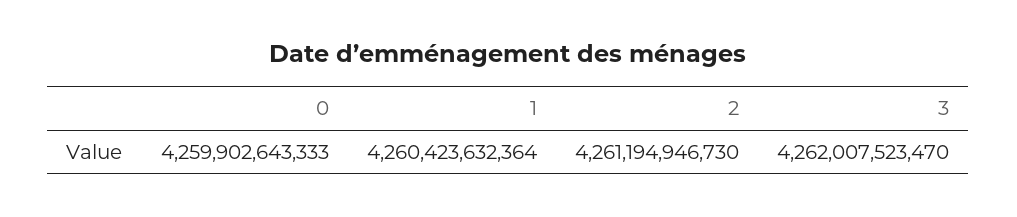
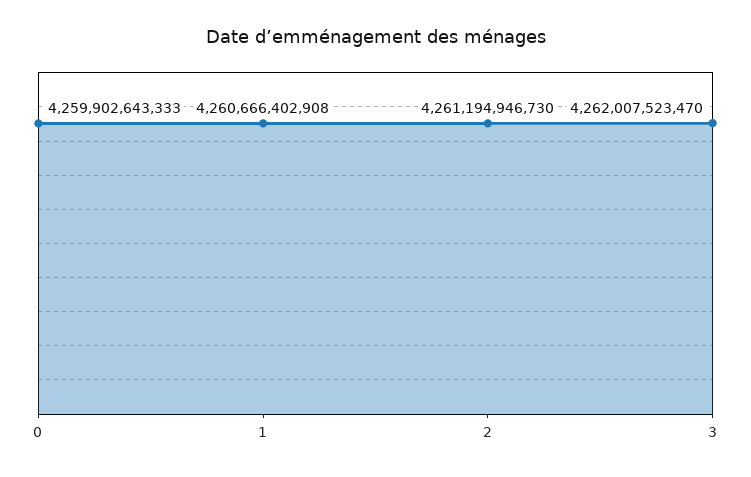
1: 4260423632364 -> 4260666402908

